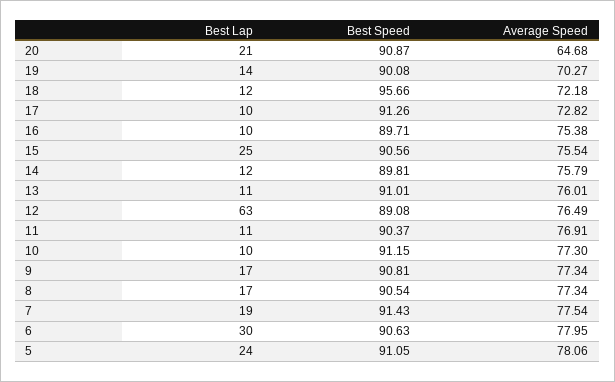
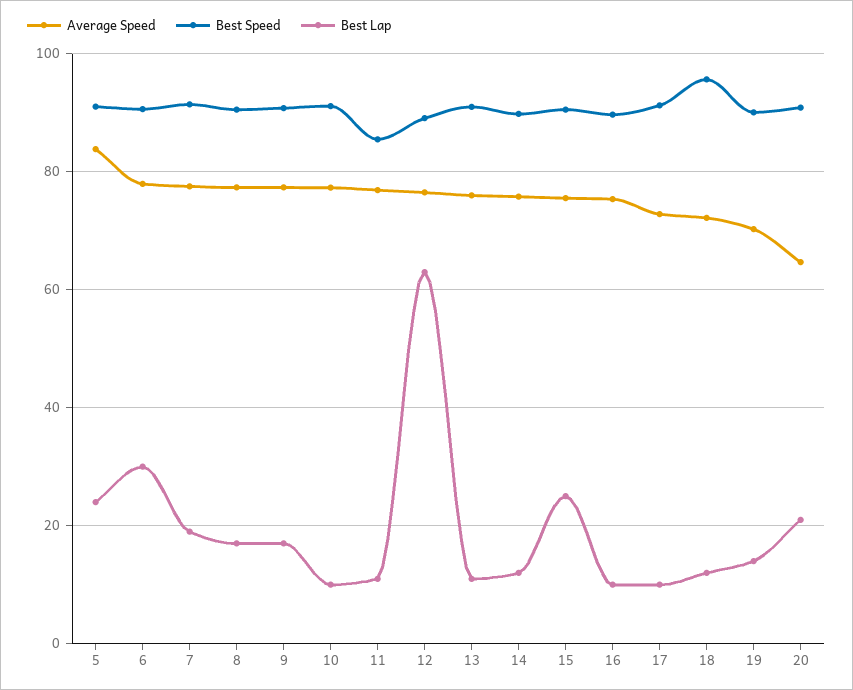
Best Speed, 11: 90.37 -> 86
Average Speed, 5: 78.06 -> 84

